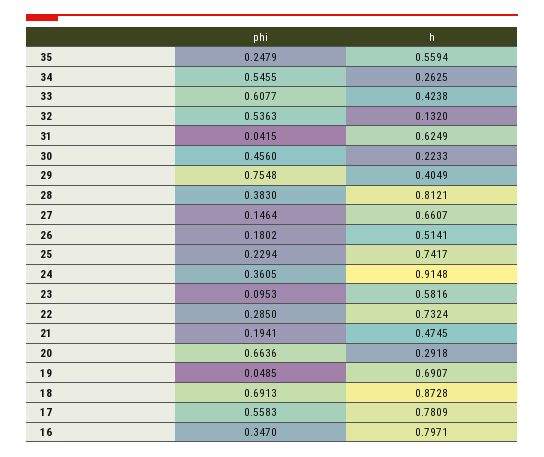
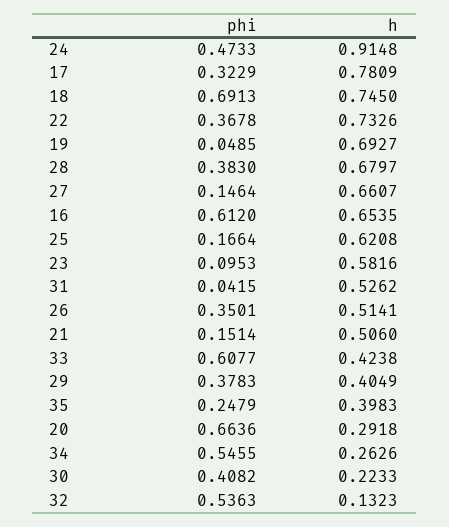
h, 35: 0.5594 -> 0.3983
h, 34: 0.2625 -> 0.2626
h, 32: 0.132 -> 0.1323
h, 31: 0.6249 -> 0.5262
phi, 30: 0.456 -> 0.4082
phi, 29: 0.7548 -> 0.3783
h, 28: 0.8121 -> 0.6797
phi, 26: 0.1802 -> 0.3501
phi, 25: 0.2294 -> 0.1664
h, 25: 0.7417 -> 0.6208
phi, 24: 0.3605 -> 0.4733
phi, 22: 0.285 -> 0.3678
h, 22: 0.7324 -> 0.7326
phi, 21: 0.1941 -> 0.1514
h, 21: 0.4745 -> 0.506
h, 19: 0.6907 -> 0.6927
h, 18: 0.8728 -> 0.745
phi, 17: 0.5583 -> 0.3229
phi, 16: 0.347 -> 0.612
h, 16: 0.7971 -> 0.6535

